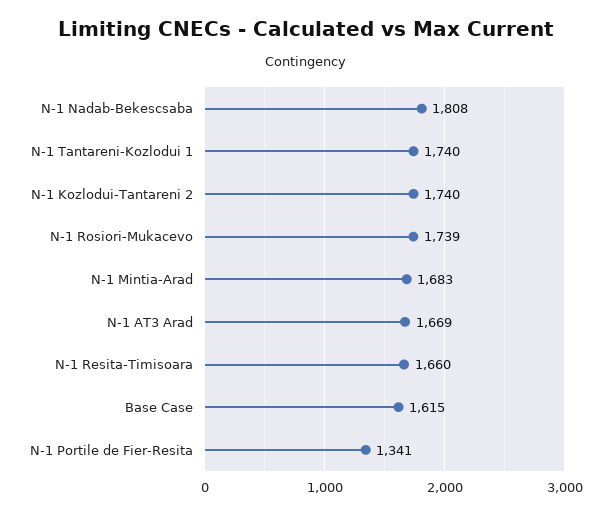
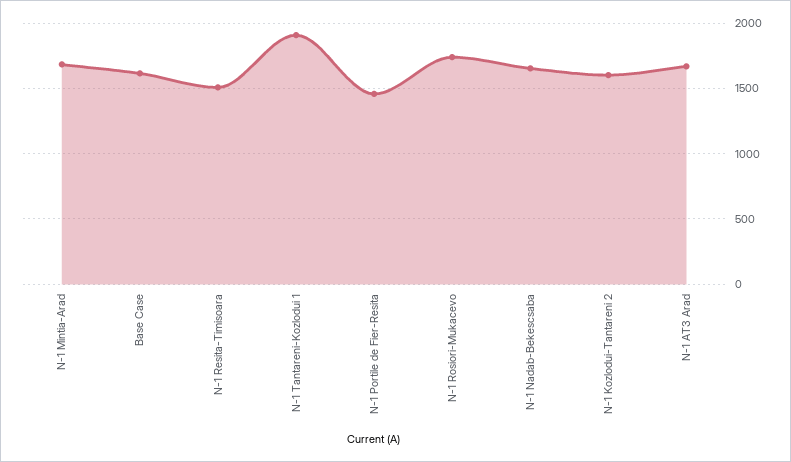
N-1 Nadab-Bekescsaba: 1808 -> 1650
N-1 Tantareni-Kozlodui 1: 1740 -> 1900
N-1 Kozlodui-Tantareni 2: 1740 -> 1600
N-1 Resita-Timisoara: 1660 -> 1500
N-1 Portile de Fier-Resita: 1341 -> 1450

